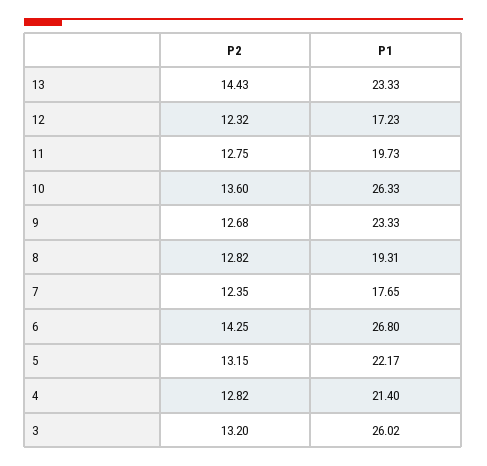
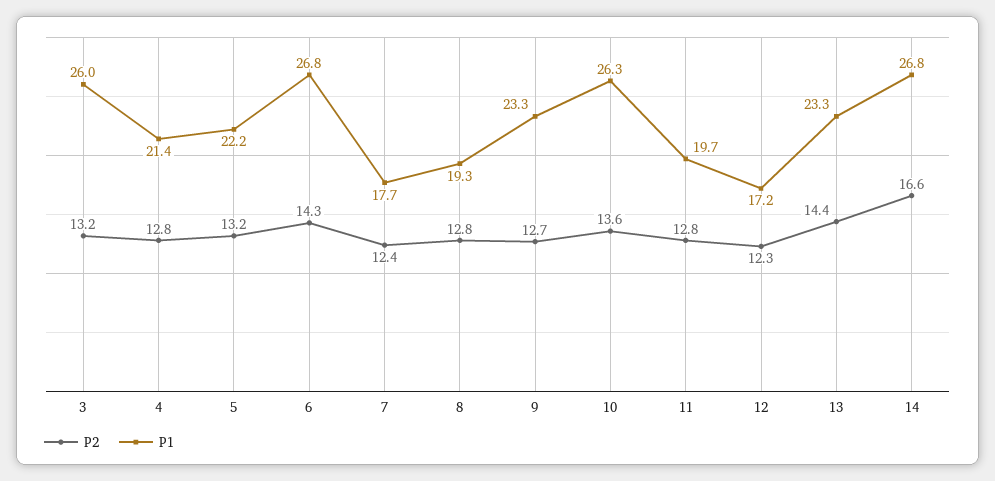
P2, 14: none -> 16.6
P1, 14: none -> 26.8

